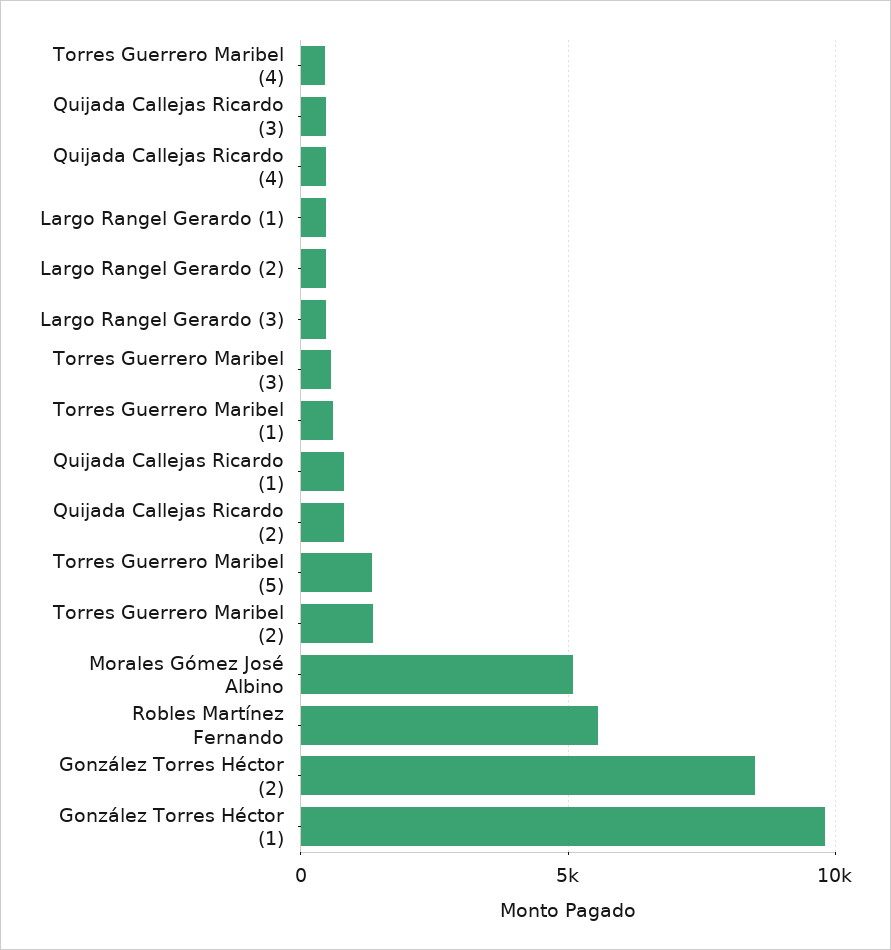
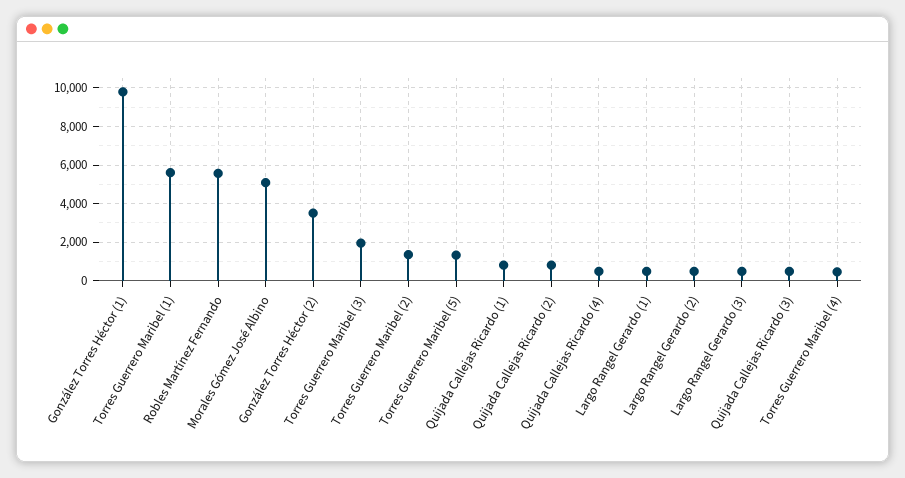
Torres Guerrero Maribel (3): 500 -> 2000
Torres Guerrero Maribel (1): 500 -> 5500
González Torres Héctor (2): 8500 -> 3500

